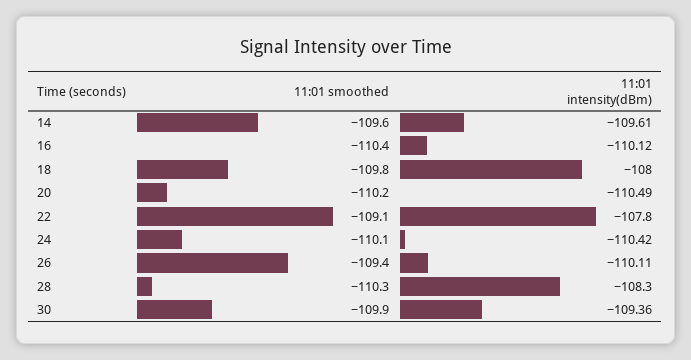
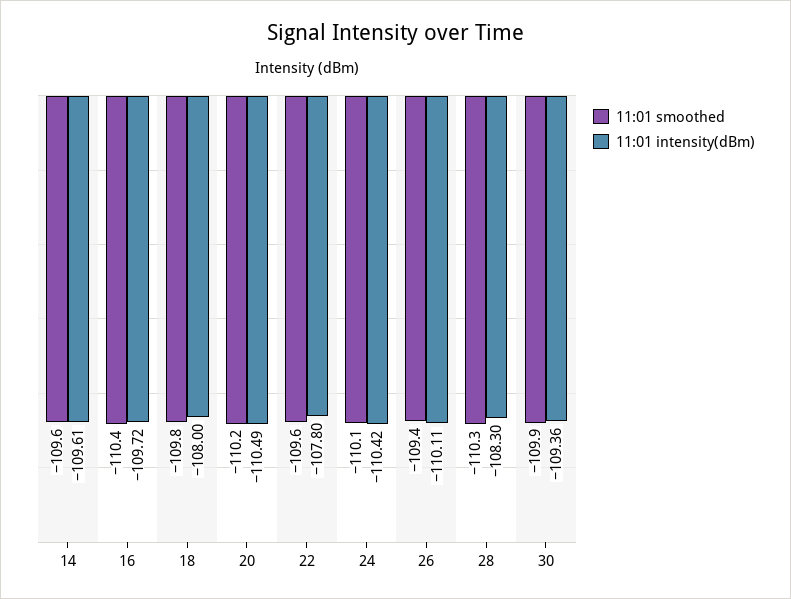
11:01 intensity(dBm), 16: -110.12 -> -109.72
11:01 smoothed, 22: -109.1 -> -109.6

